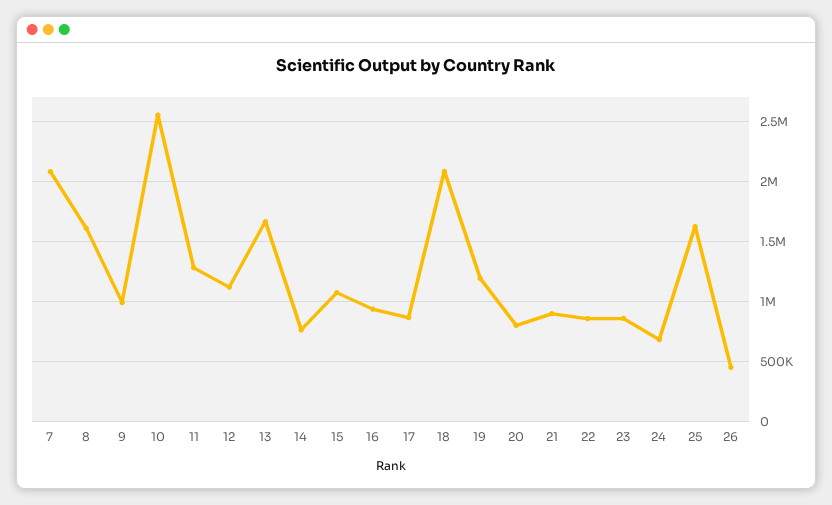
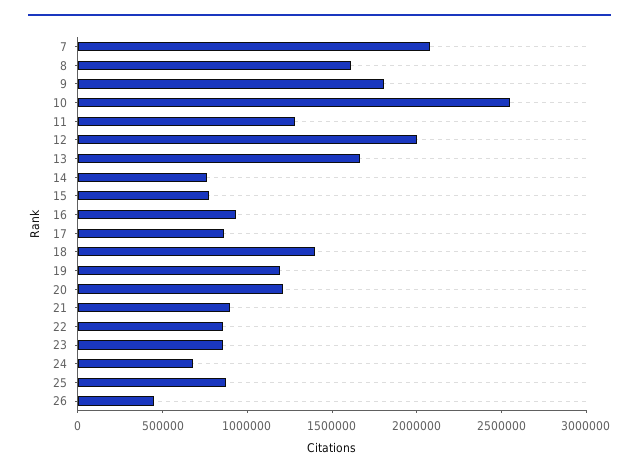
9: 1000000 -> 1800000
12: 1100000 -> 2000000
15: 1100000 -> 800000
18: 2100000 -> 1400000
20: 800000 -> 1200000
25: 1600000 -> 900000

